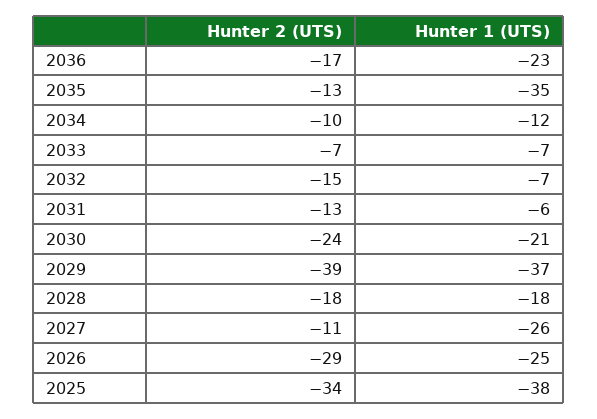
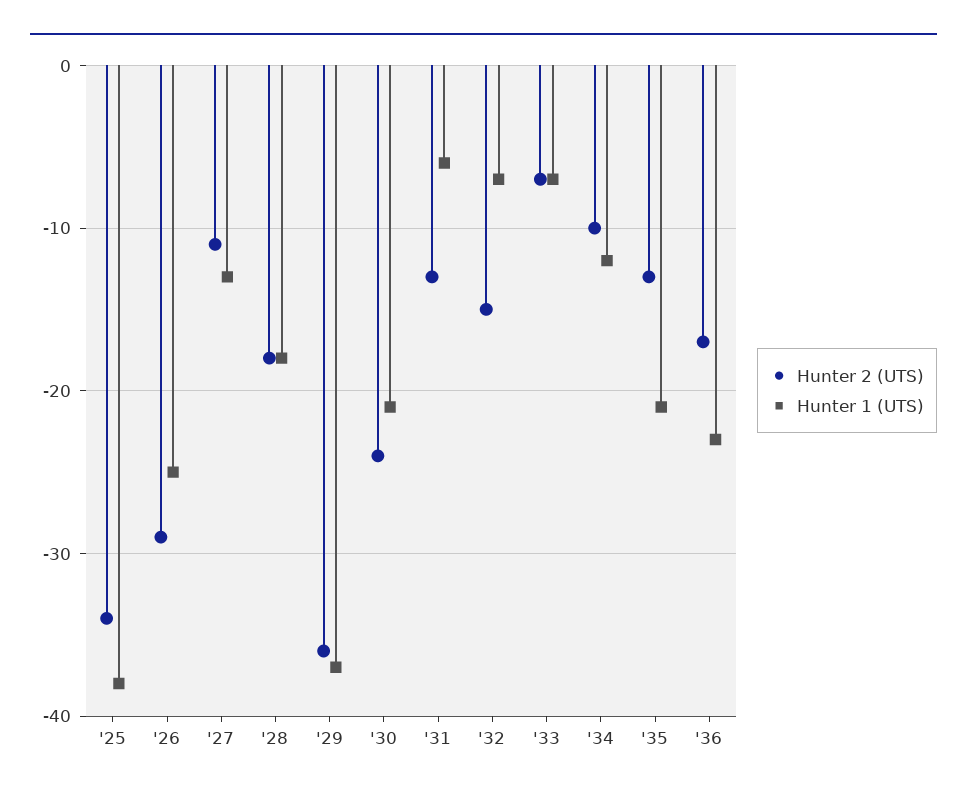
Hunter 1 (UTS), 2035: -35 -> -21
Hunter 2 (UTS), 2029: -39 -> -36
Hunter 1 (UTS), 2027: -26 -> -13

